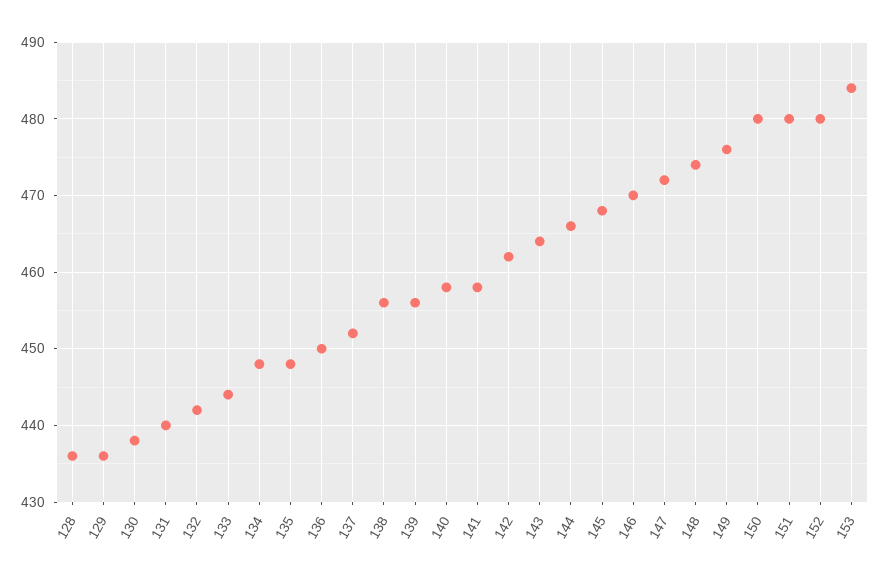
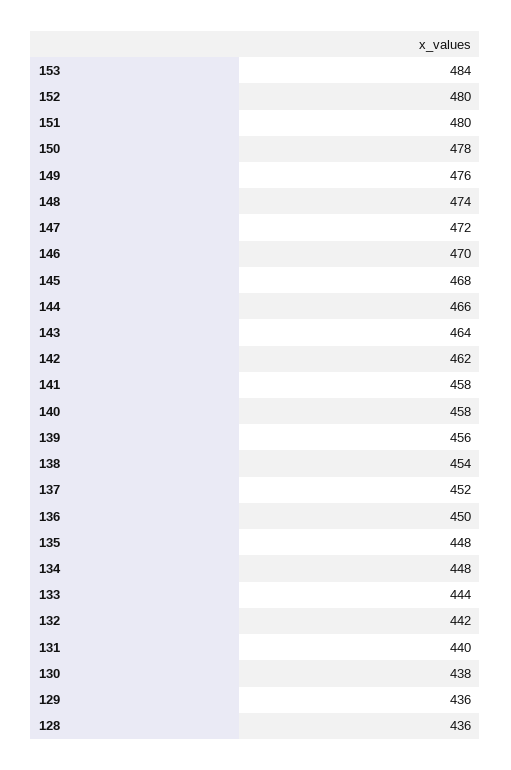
138: 456 -> 454
150: 480 -> 478

